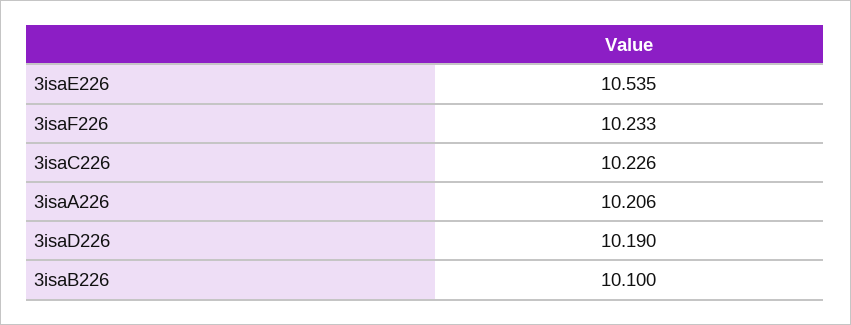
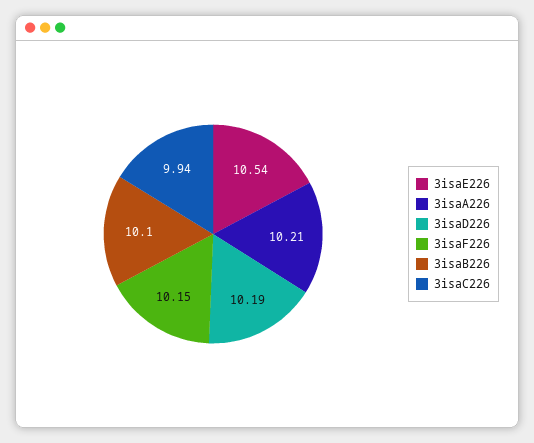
3isaF226: 10.233 -> 10.15
3isaC226: 10.226 -> 9.94

